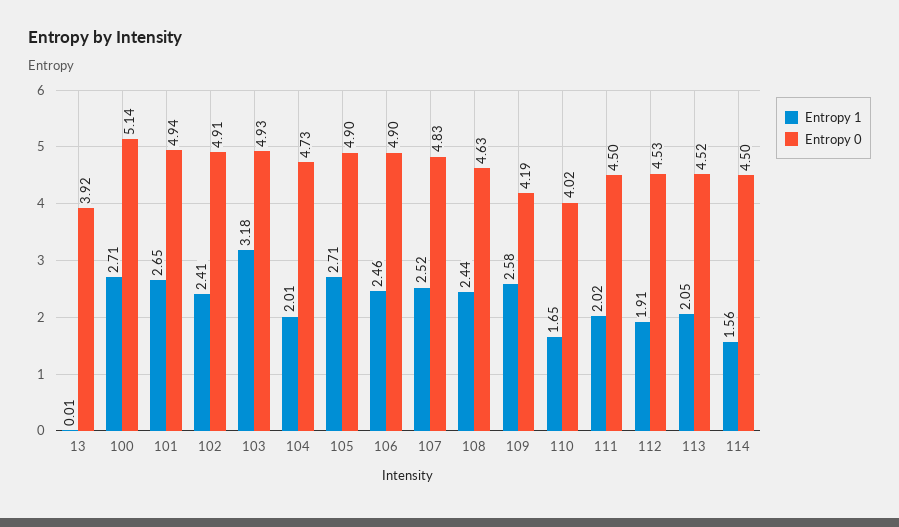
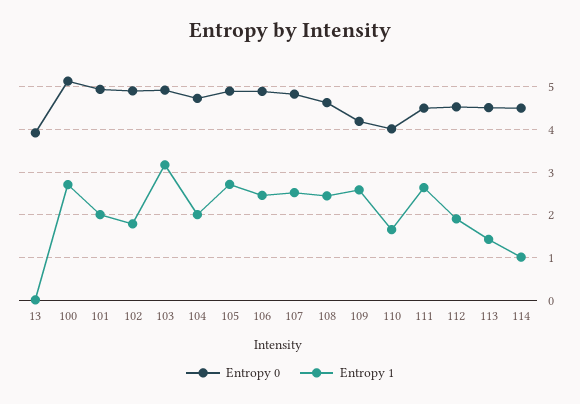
Entropy 1, 101: 2.65 -> 2
Entropy 1, 102: 2.41 -> 1.8
Entropy 1, 111: 2.02 -> 2.6
Entropy 1, 113: 2.05 -> 1.4
Entropy 1, 114: 1.56 -> 1

